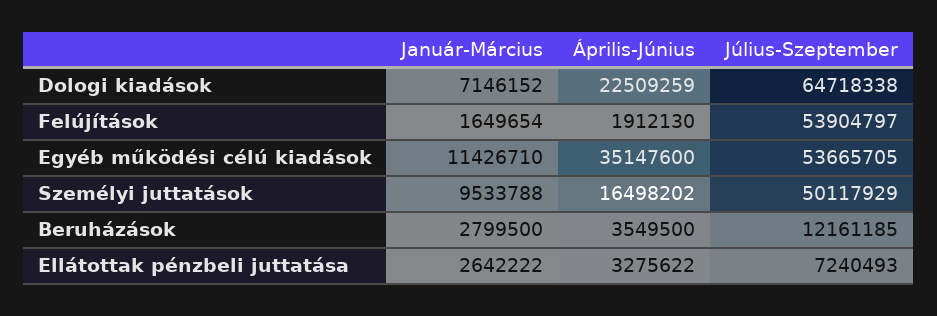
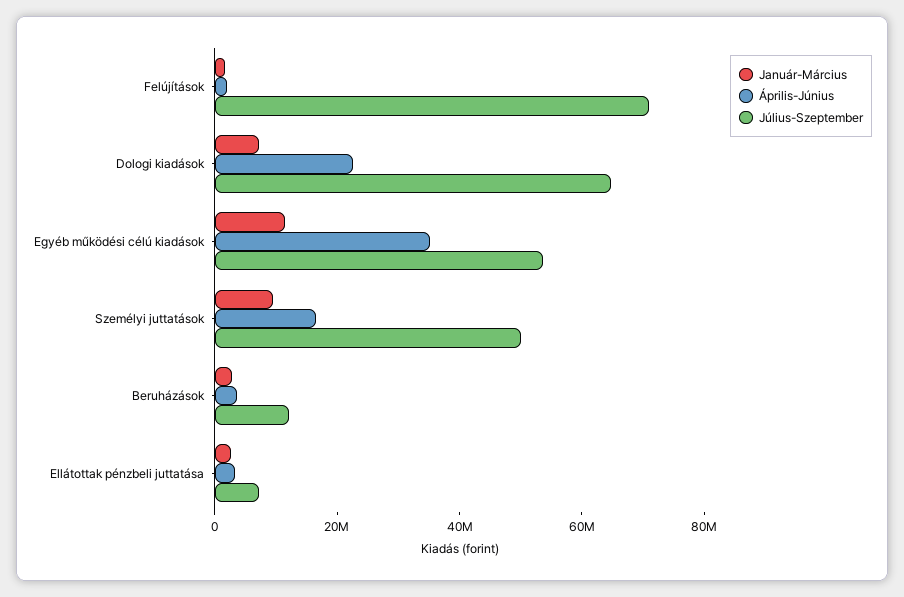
Július-Szeptember, Felújítások: 53904797 -> 70000000

